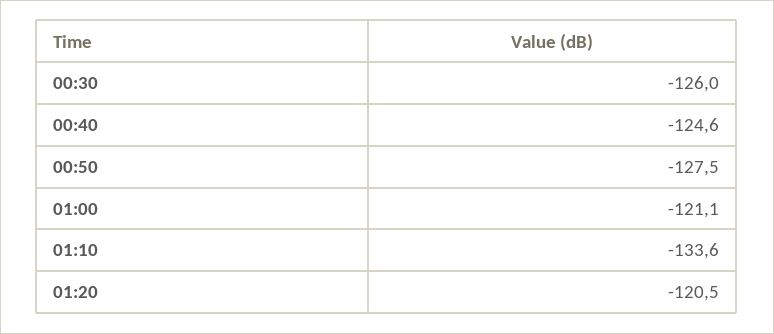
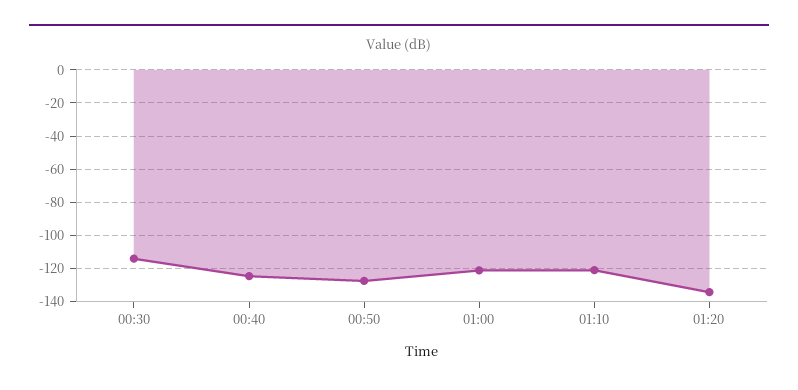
00:30: -126 -> -115
01:10: -133.6 -> -120
01:20: -120.5 -> -135

